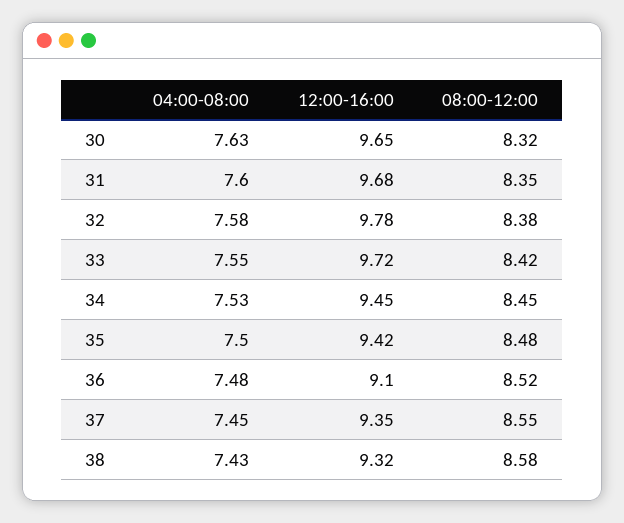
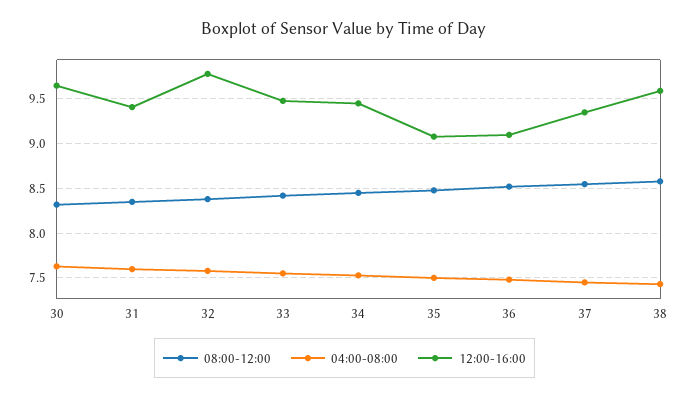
12:00-16:00, 31: 9.68 -> 9.4
12:00-16:00, 33: 9.72 -> 9.5
12:00-16:00, 35: 9.42 -> 9.1
12:00-16:00, 38: 9.32 -> 9.6

